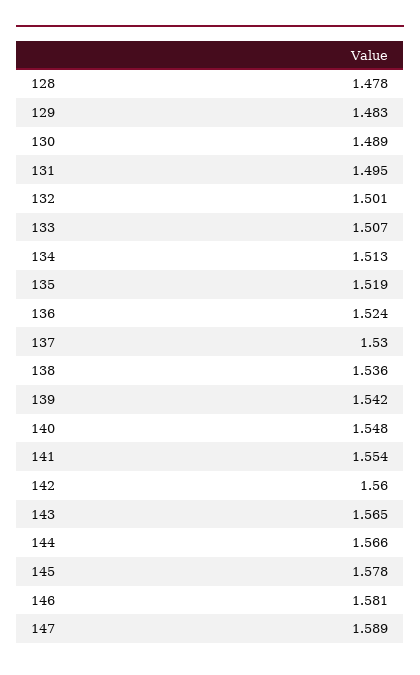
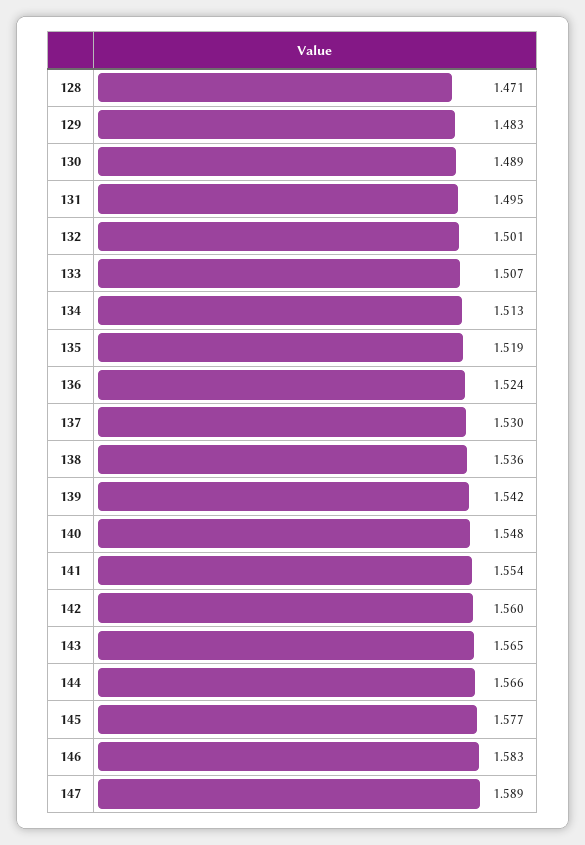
128: 1.478 -> 1.471
145: 1.578 -> 1.577
146: 1.581 -> 1.583

